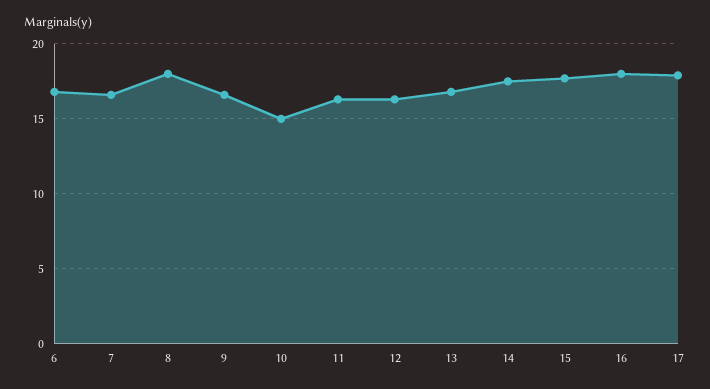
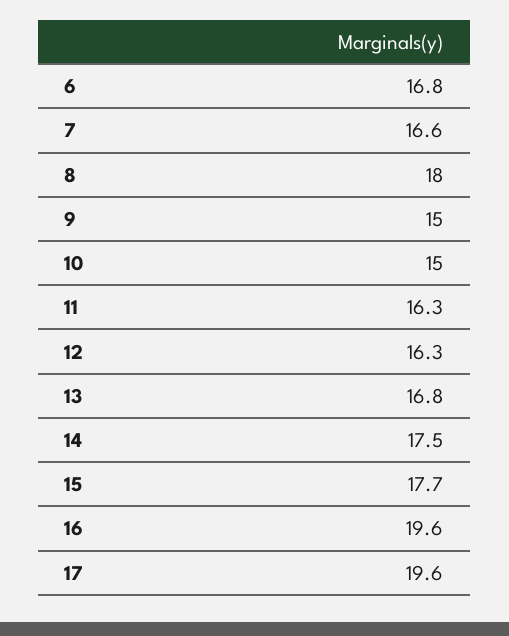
9: 16.5 -> 15
16: 18 -> 19.6
17: 18 -> 19.6

